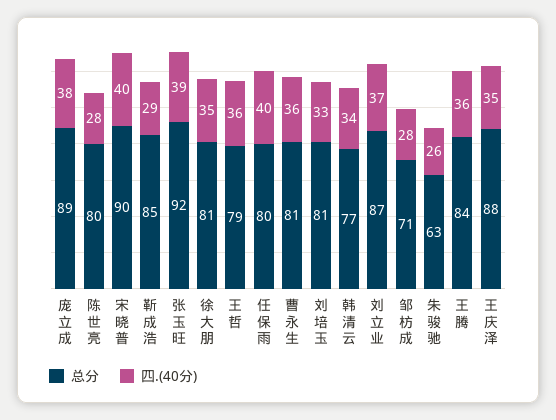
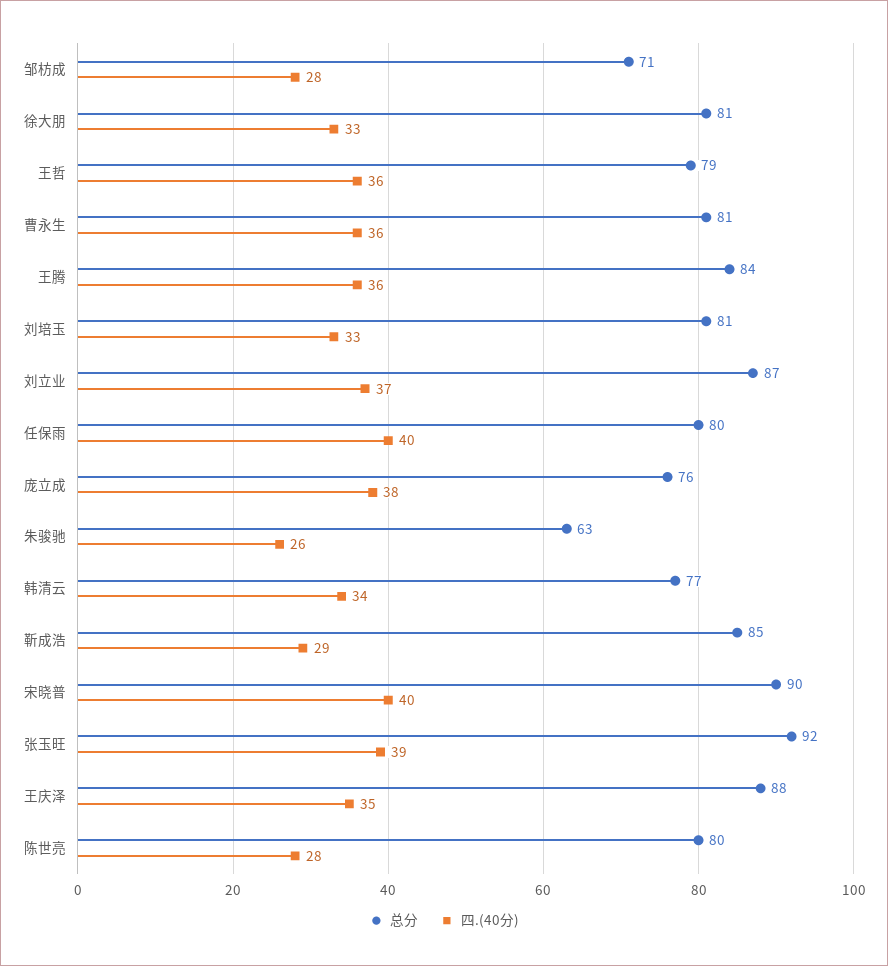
总分, 庞立成: 89 -> 76
四.(40分), 徐大朋: 35 -> 33

